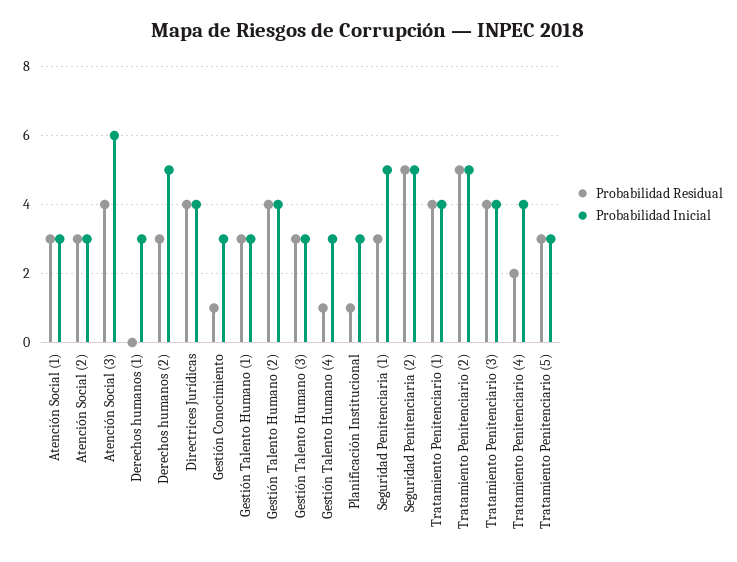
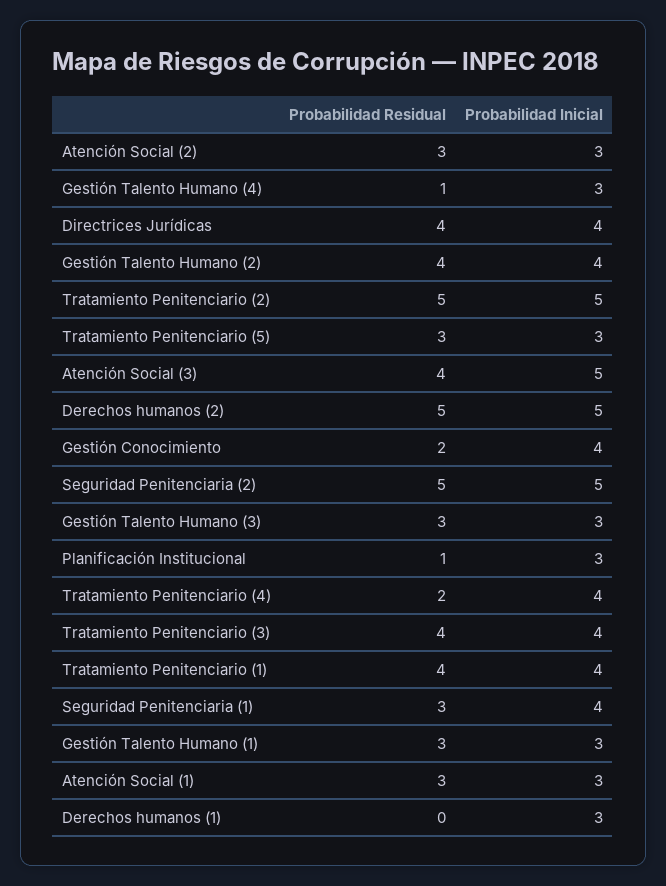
Probabilidad Inicial, Atención Social (3): 6 -> 5
Probabilidad Residual, Derechos humanos (2): 3 -> 5
Probabilidad Residual, Gestión Conocimiento: 1 -> 2
Probabilidad Inicial, Gestión Conocimiento: 3 -> 4
Probabilidad Inicial, Seguridad Penitenciaria (1): 5 -> 4

